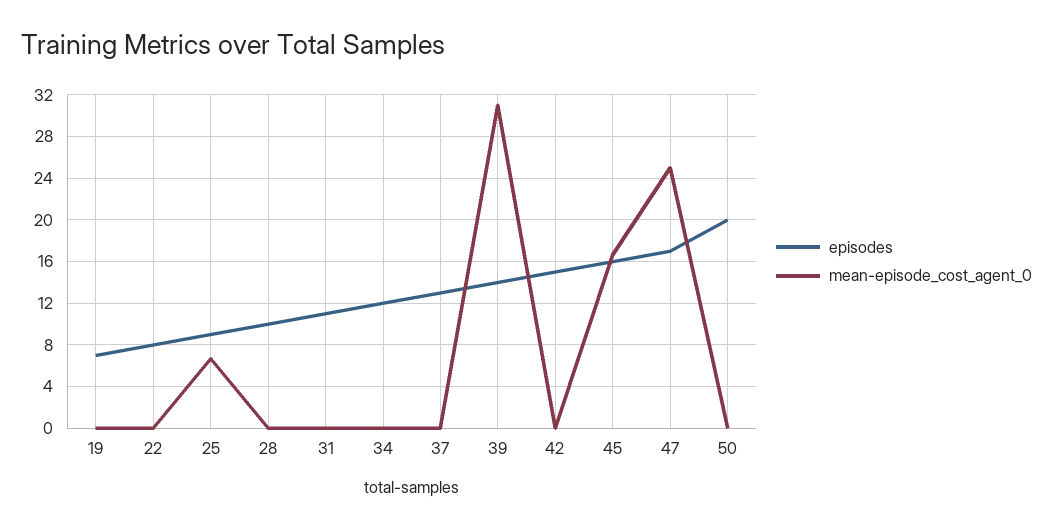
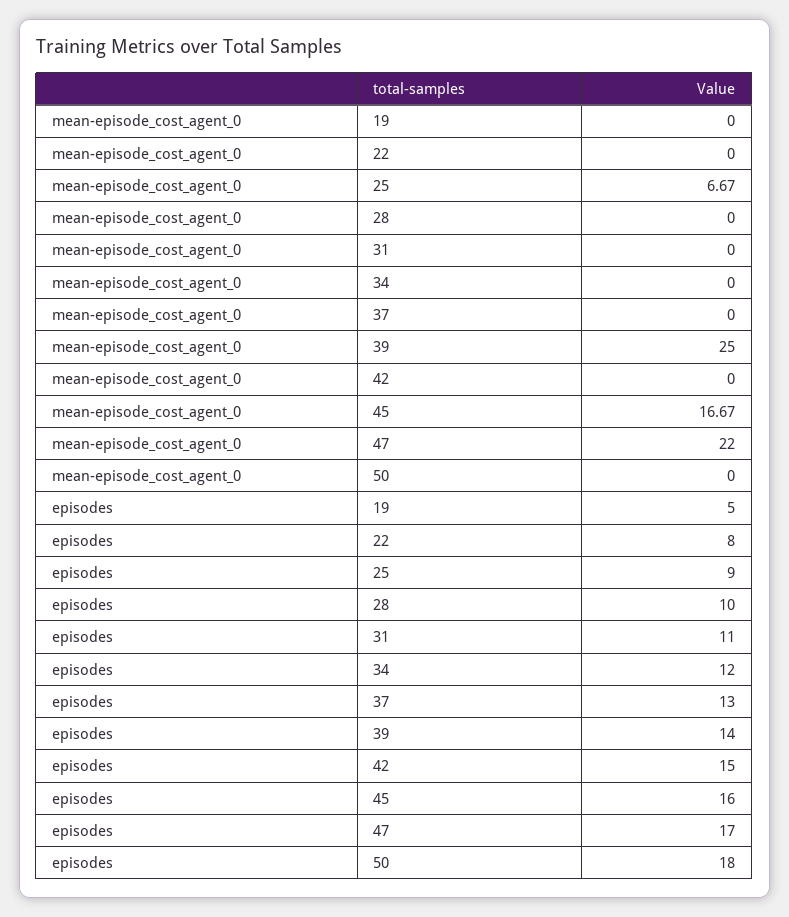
episodes, 19: 7 -> 5
mean-episode_cost_agent_0, 39: 31 -> 25
mean-episode_cost_agent_0, 47: 25 -> 22
episodes, 50: 20 -> 18

